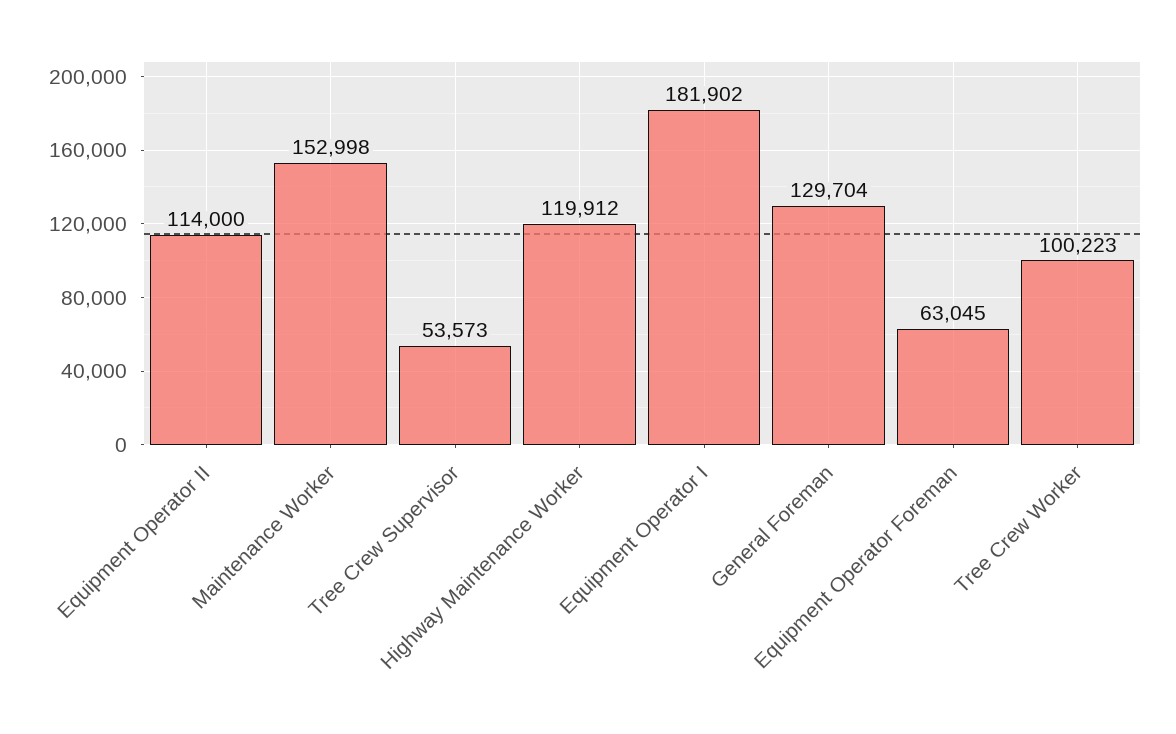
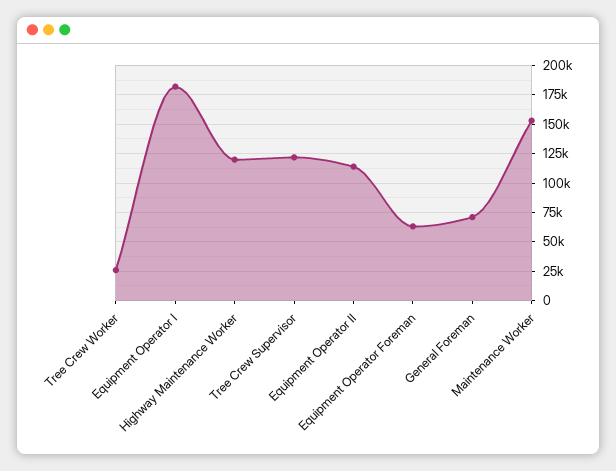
Tree Crew Supervisor: 53573 -> 125000
General Foreman: 129704 -> 75000
Tree Crew Worker: 100223 -> 25000

